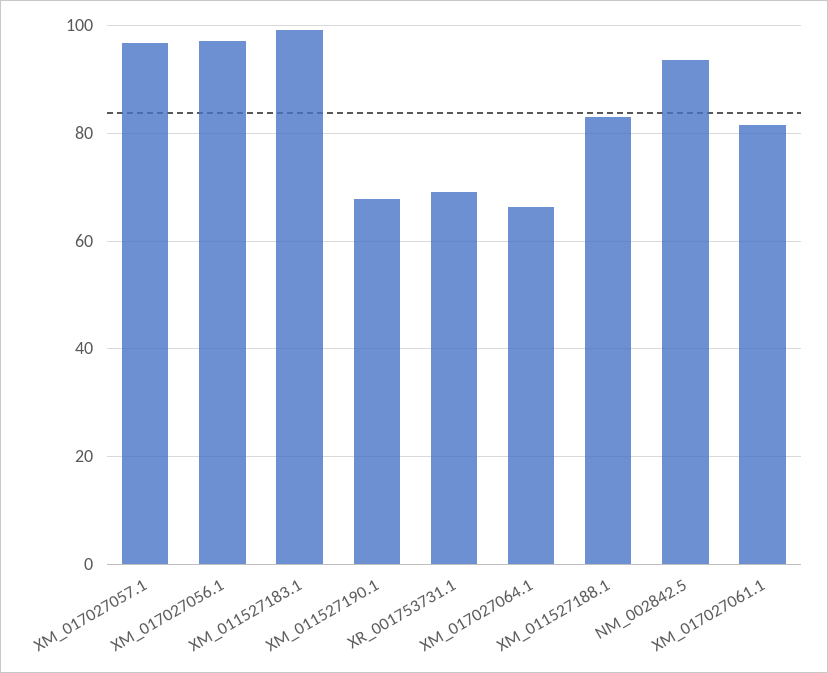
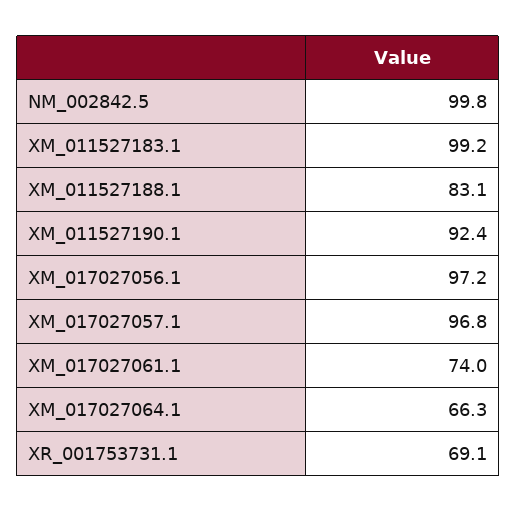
XM_011527190.1: 68 -> 92.4
NM_002842.5: 94 -> 99.8
XM_017027061.1: 82 -> 74

